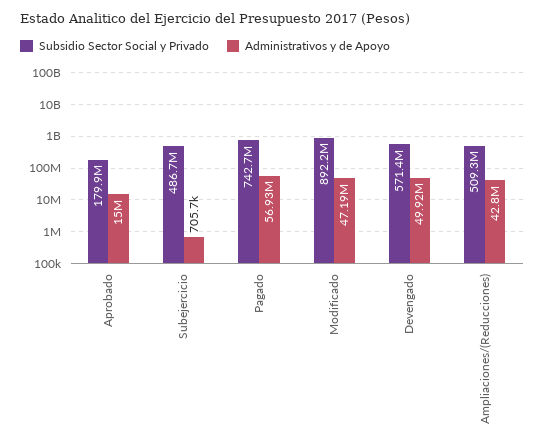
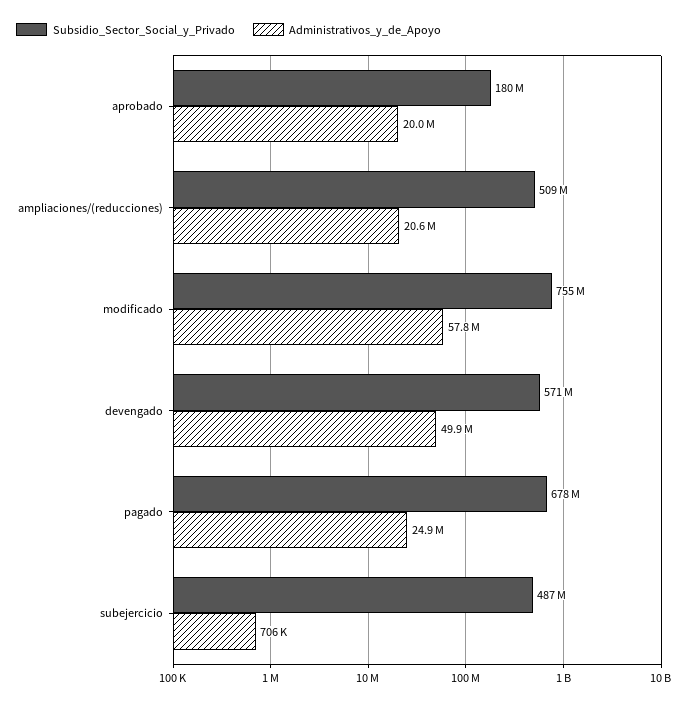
Administrativos y de Apoyo, Aprobado: 15000000 -> 20000000
Subsidio Sector Social y Privado, Pagado: 742700000 -> 678000000
Administrativos y de Apoyo, Pagado: 56930000 -> 24900000
Subsidio Sector Social y Privado, Modificado: 892200000 -> 755000000
Administrativos y de Apoyo, Modificado: 47190000 -> 57800000
Administrativos y de Apoyo, Ampliaciones/(Reducciones): 42800000 -> 20600000

